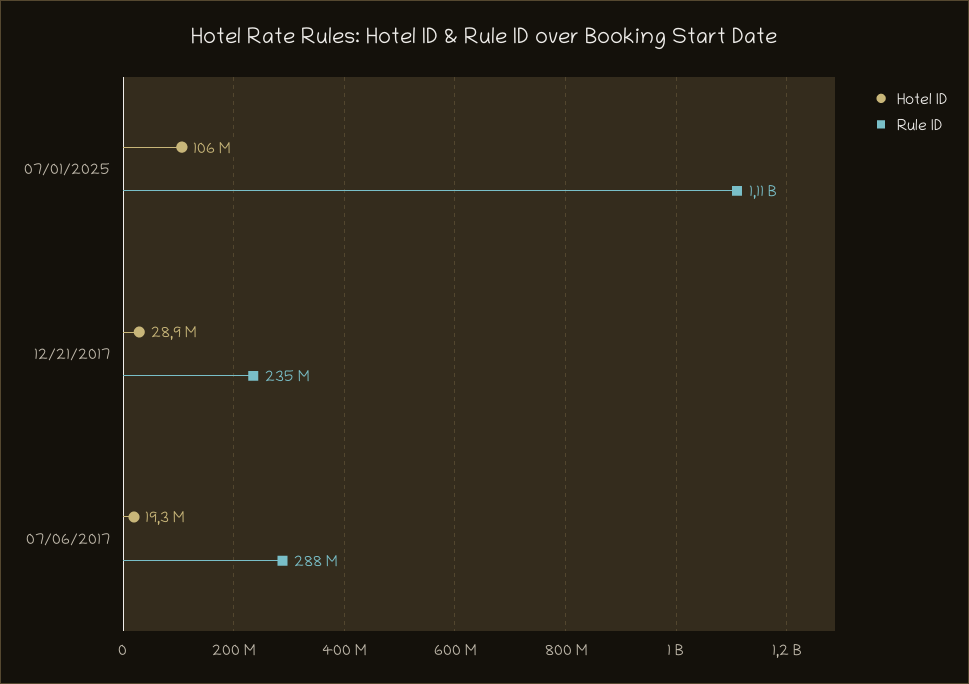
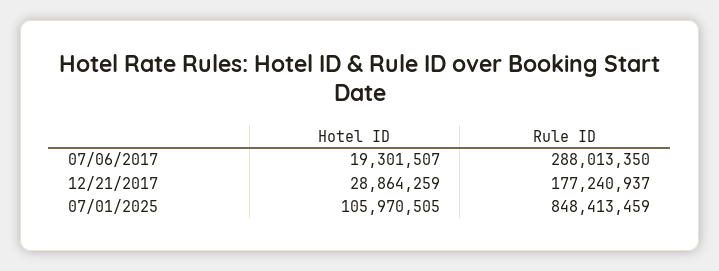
Rule ID, 07/01/2025: 1110000000 -> 848413459
Rule ID, 12/21/2017: 235000000 -> 177240937

